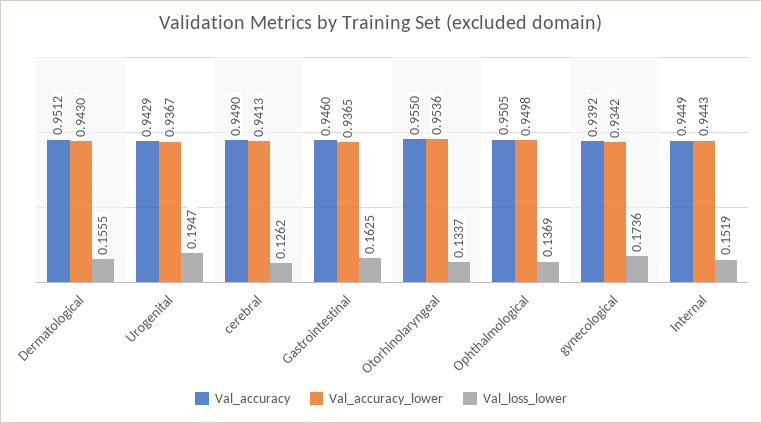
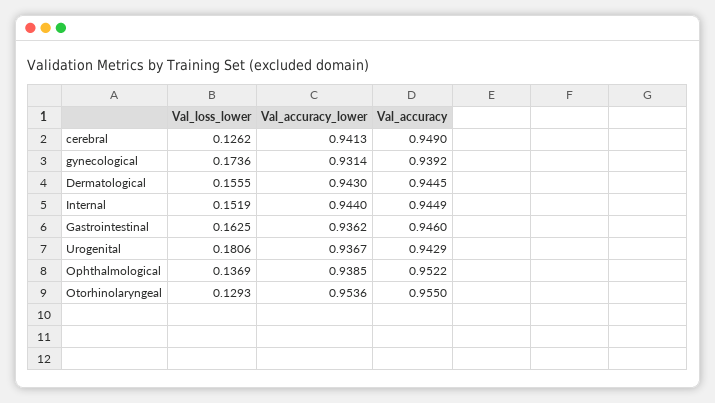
Val_accuracy, Dermatological: 0.9512 -> 0.9445
Val_loss_lower, Urogenital: 0.1947 -> 0.1806
Val_accuracy_lower, Gastrointestinal: 0.9365 -> 0.9362
Val_loss_lower, Otorhinolaryngeal: 0.1337 -> 0.1293
Val_accuracy, Ophthalmological: 0.9505 -> 0.9522
Val_accuracy_lower, Ophthalmological: 0.9498 -> 0.9385
Val_accuracy_lower, gynecological: 0.9342 -> 0.9314
Val_accuracy_lower, Internal: 0.9443 -> 0.944

